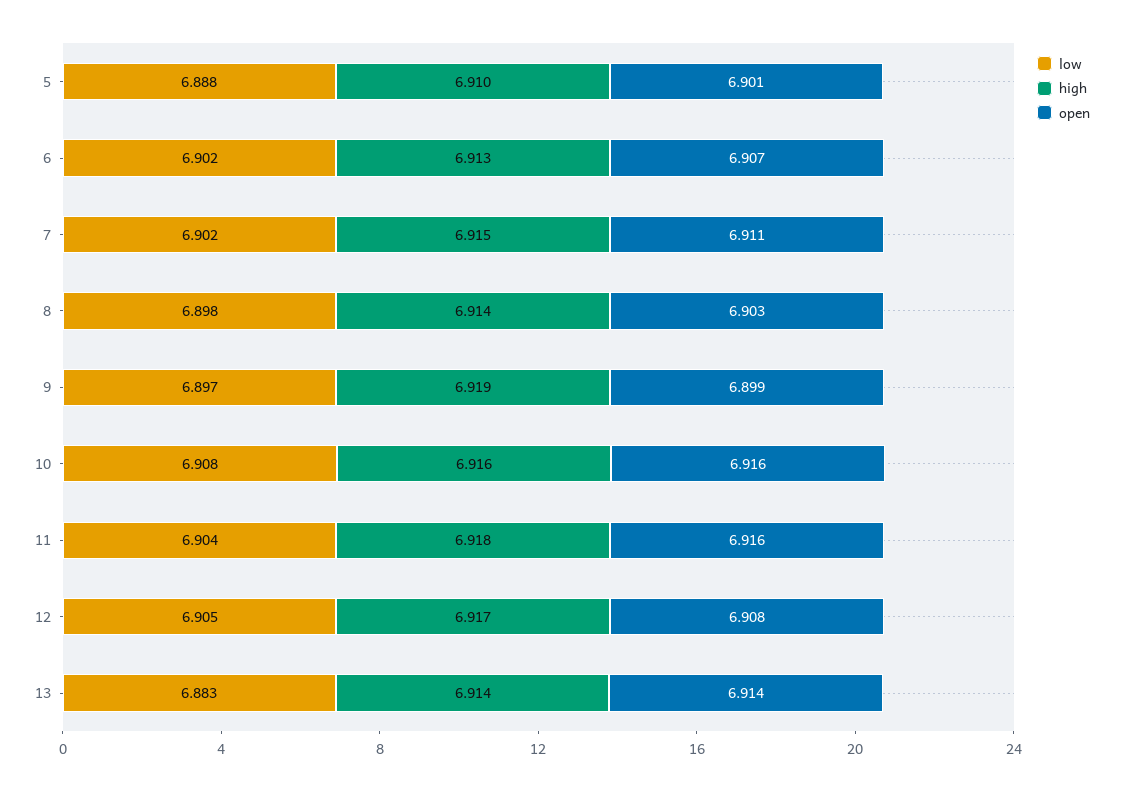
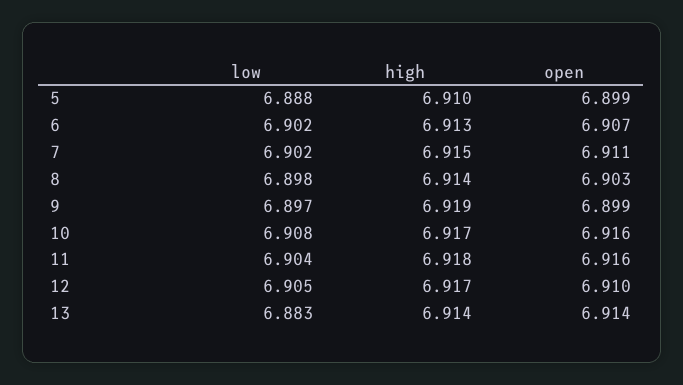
open, 5: 6.901 -> 6.899
high, 10: 6.916 -> 6.917
open, 12: 6.908 -> 6.91

